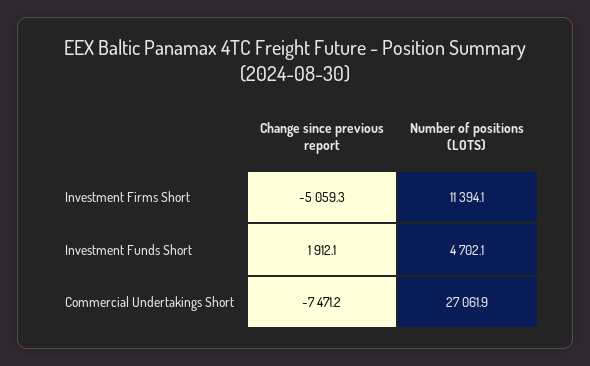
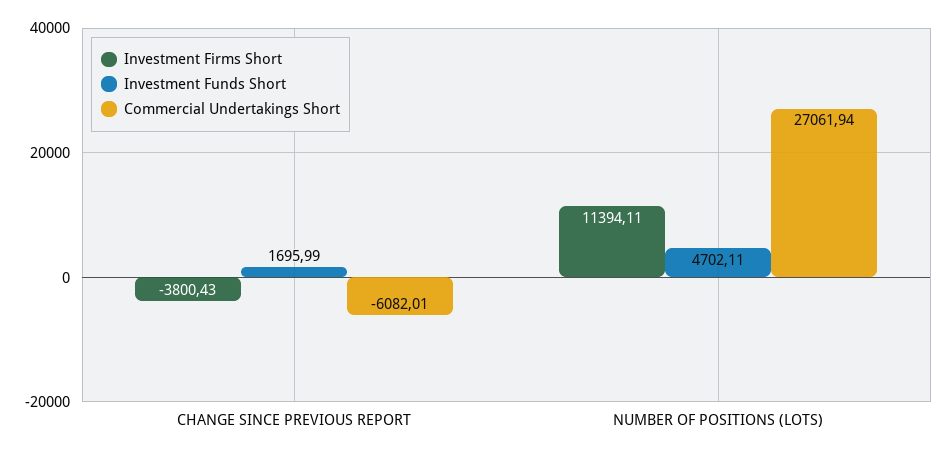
Investment Firms Short, Change since previous report: -5059.3 -> -3800.43
Investment Funds Short, Change since previous report: 1912.1 -> 1695.99
Commercial Undertakings Short, Change since previous report: -7471.2 -> -6082.01

